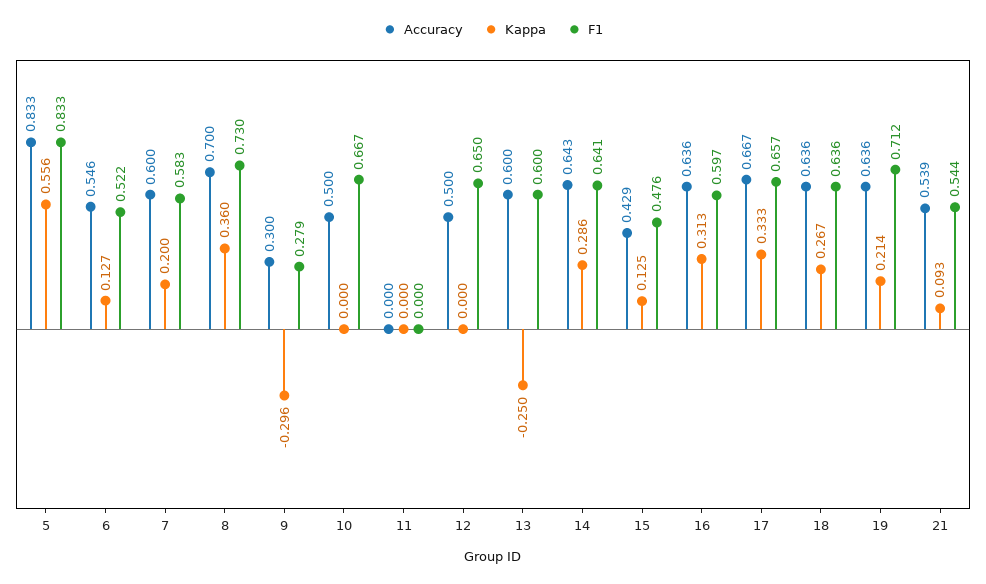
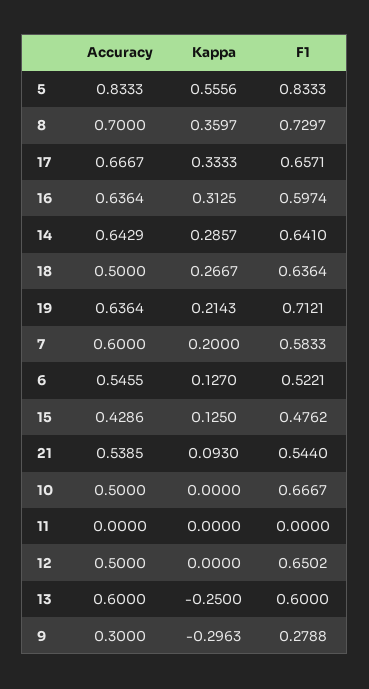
Accuracy, 18: 0.636 -> 0.5

